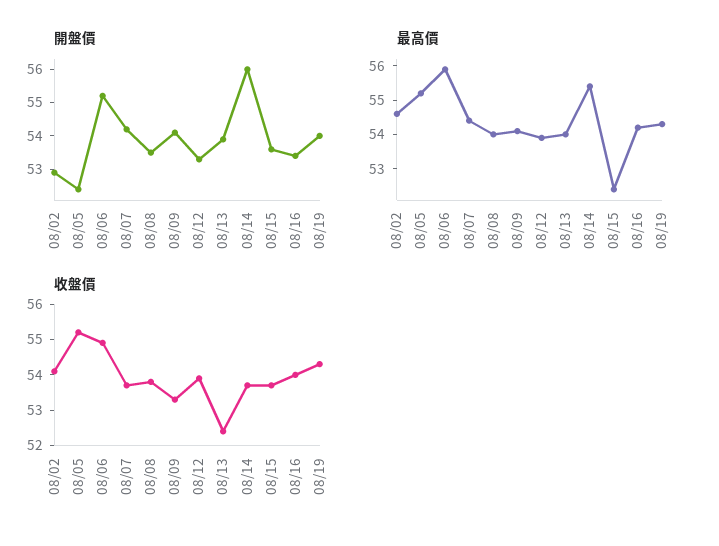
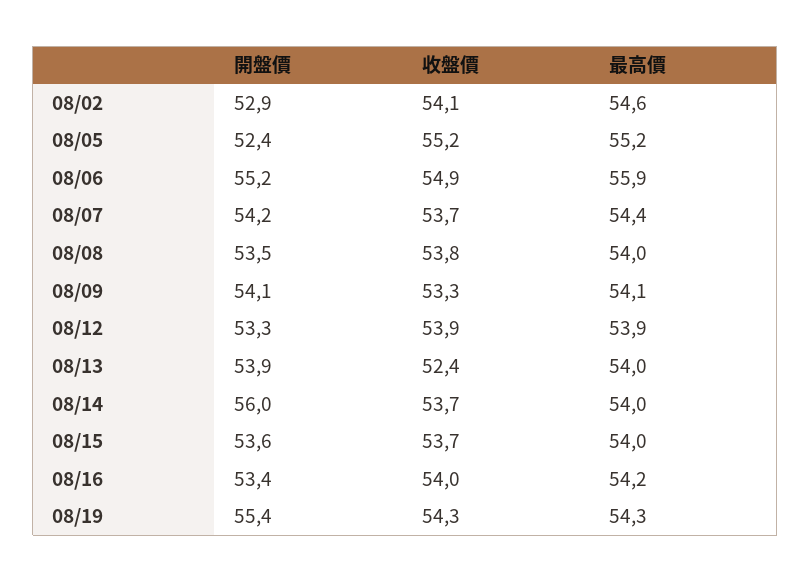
開盤價, 08/19: 54 -> 55.4
最高價, 08/14: 55.5 -> 54
最高價, 08/15: 52.5 -> 54

